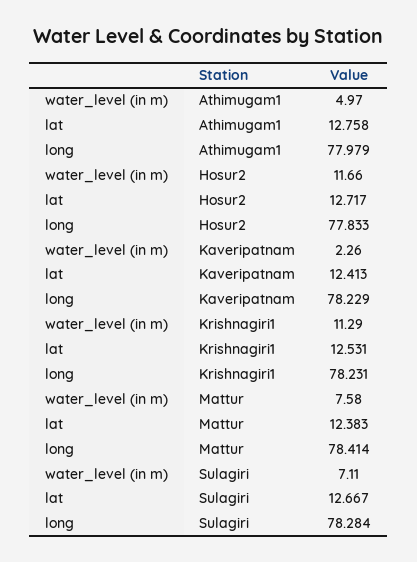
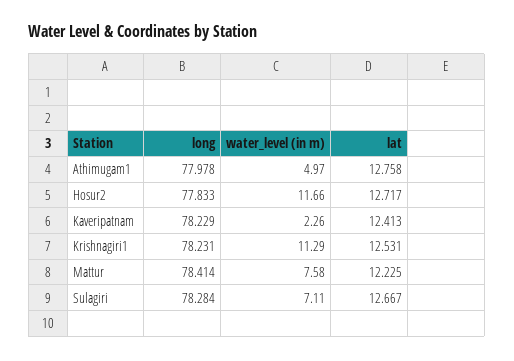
long, Athimugam1: 77.979 -> 77.978
lat, Mattur: 12.383 -> 12.225

